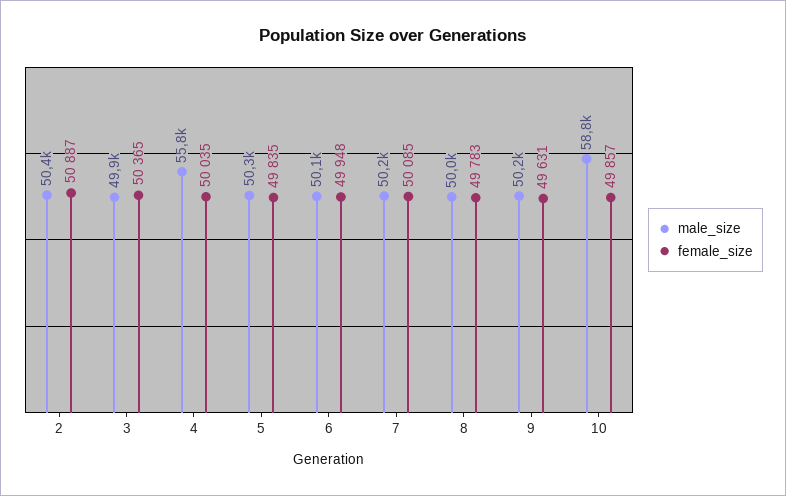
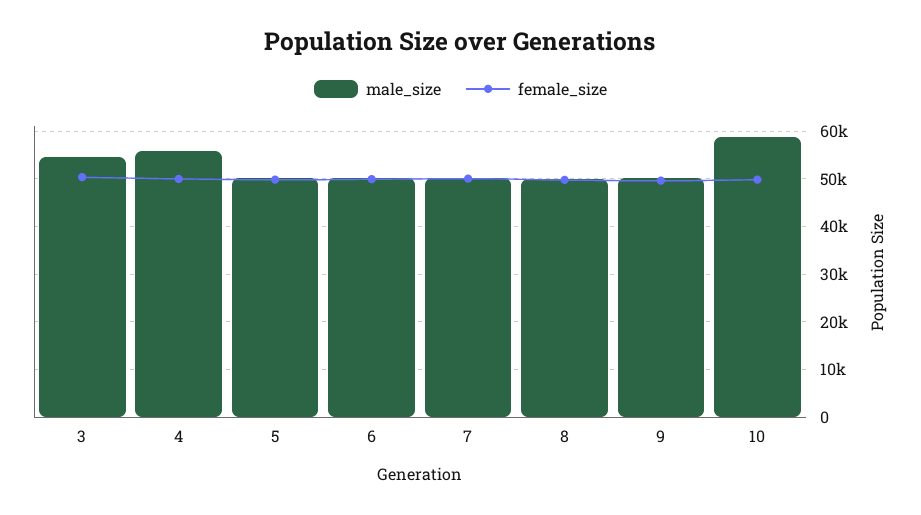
male_size, 2: 50400 -> none
female_size, 2: 50887 -> none
male_size, 3: 49900 -> 54000

